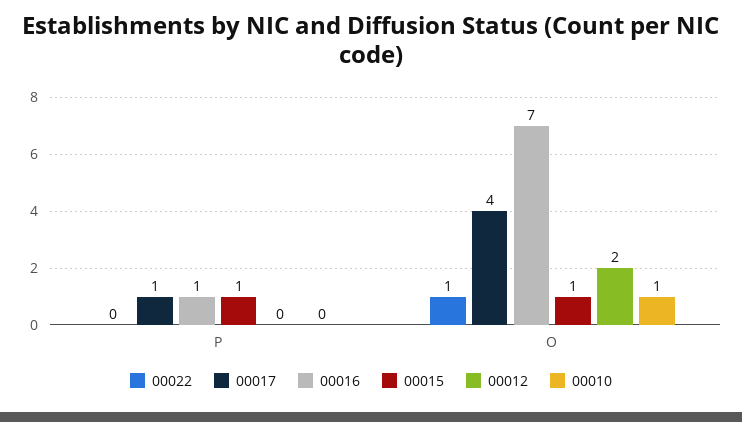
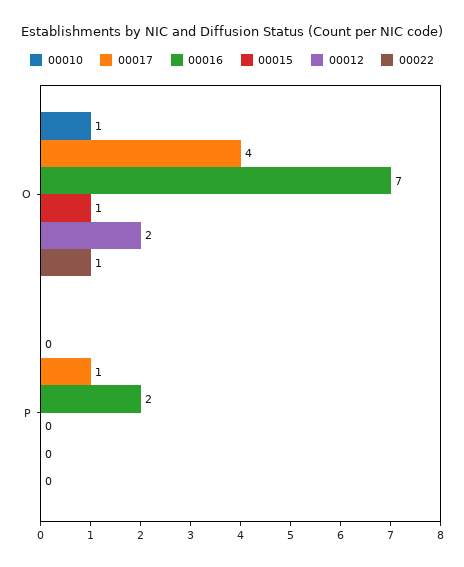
00016, P: 1 -> 2
00015, P: 1 -> 0

